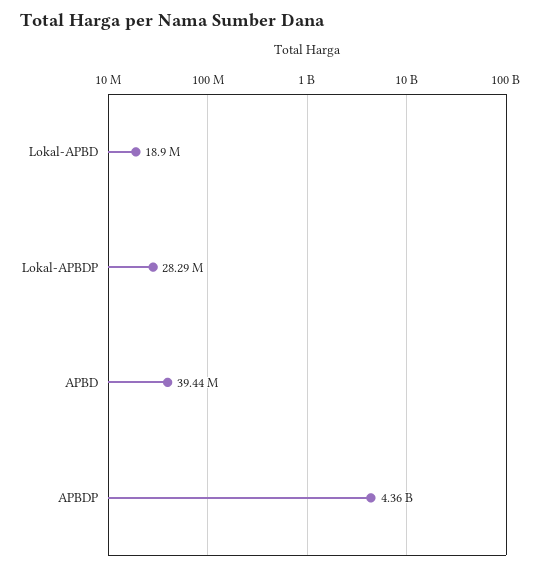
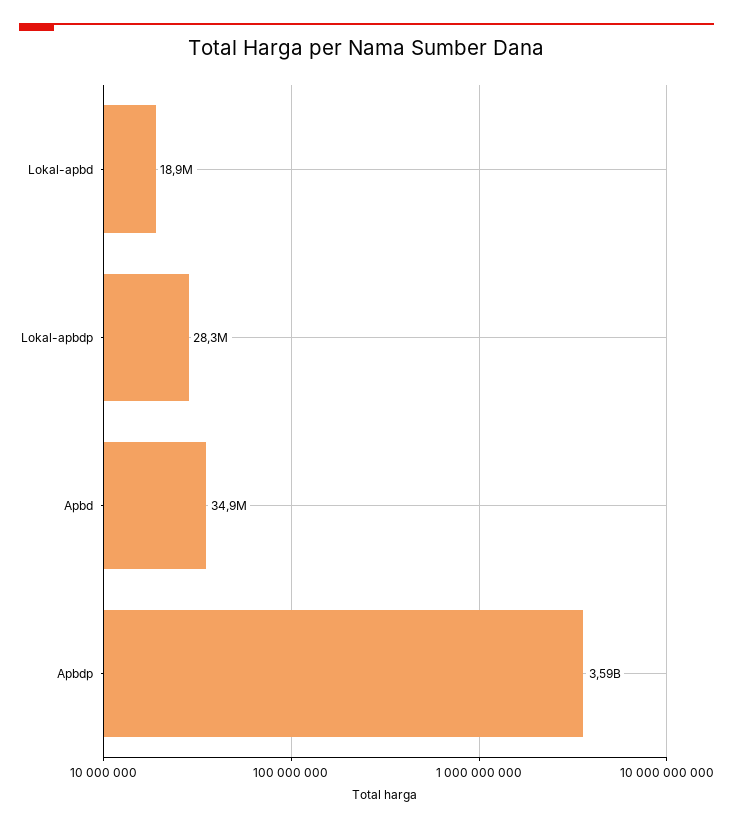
APBD: 39440000 -> 34900000
APBDP: 4360000000 -> 3590000000

